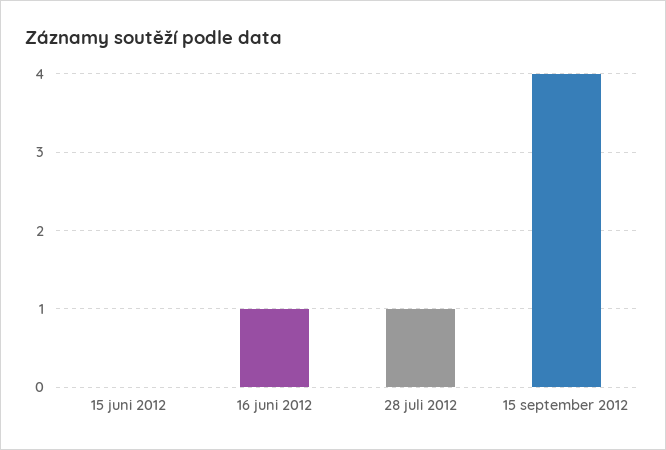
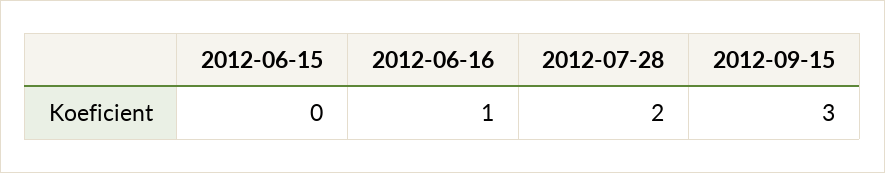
28 juli 2012: 1 -> 2
15 september 2012: 4 -> 3

